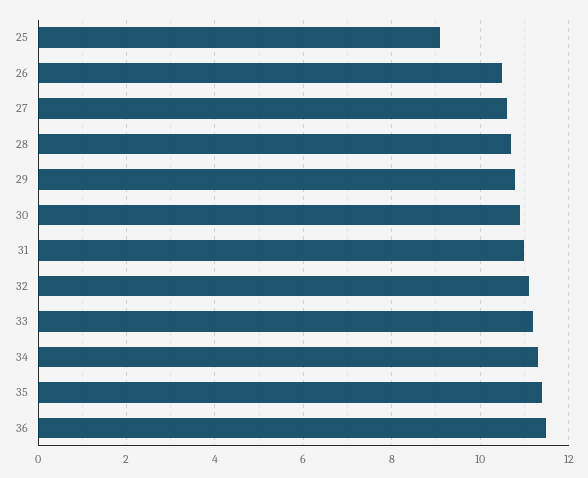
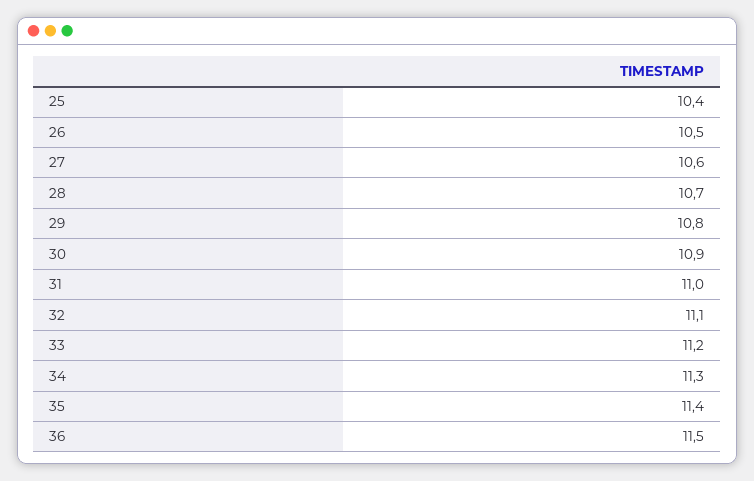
25: 9 -> 10.4

